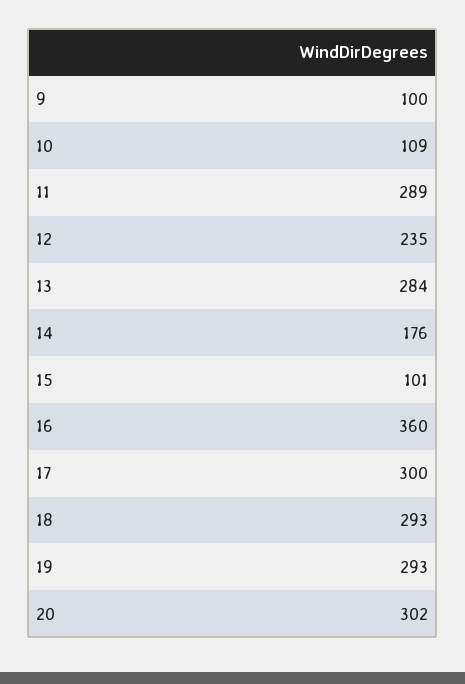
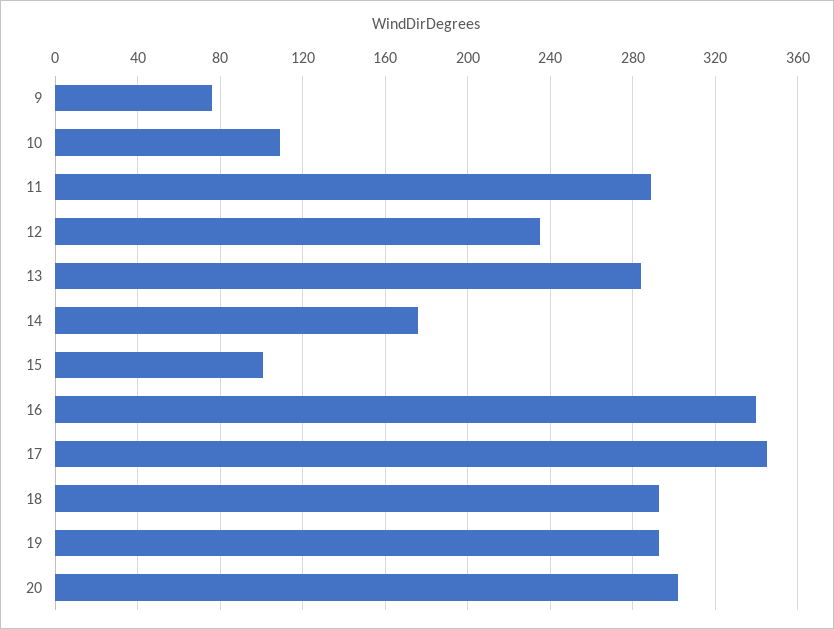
9: 100 -> 75
16: 360 -> 340
17: 300 -> 345

